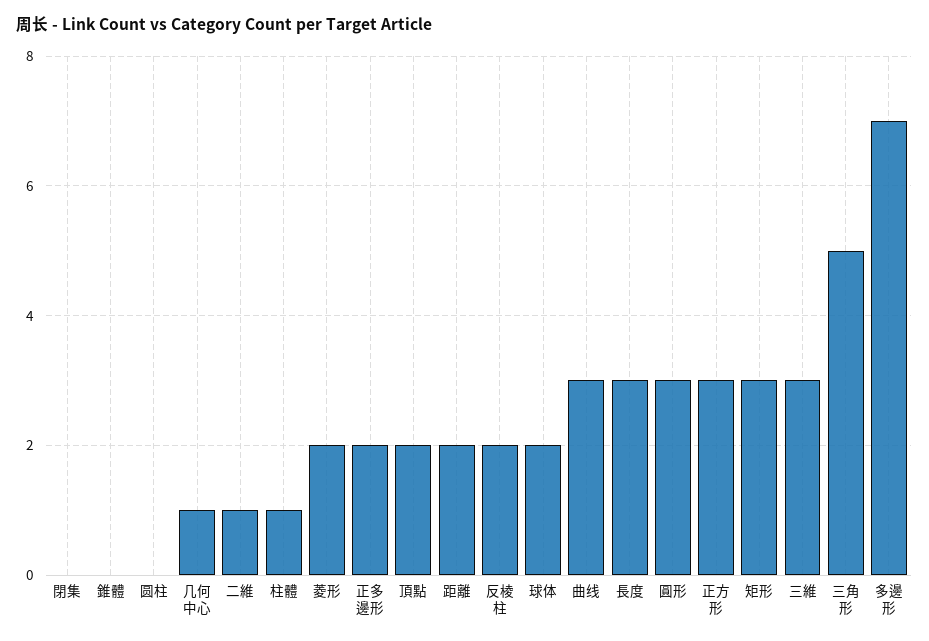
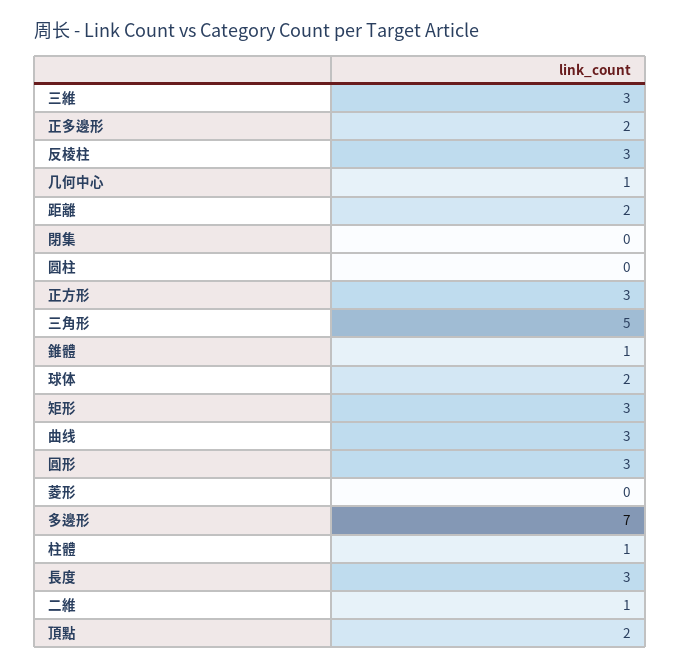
錐體: 0 -> 1
菱形: 2 -> 0
反棱柱: 2 -> 3

